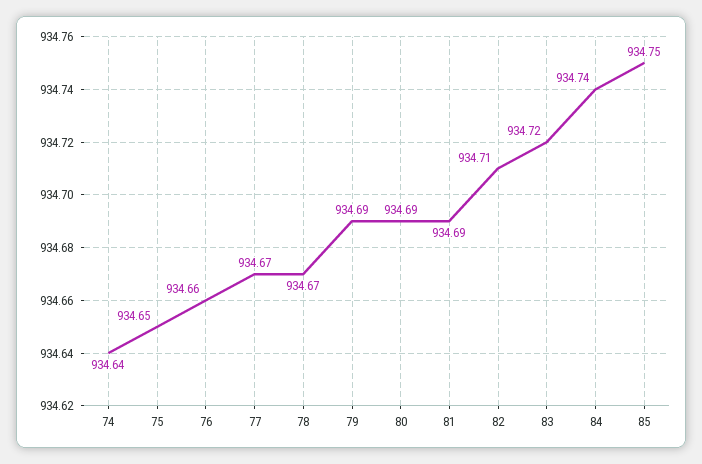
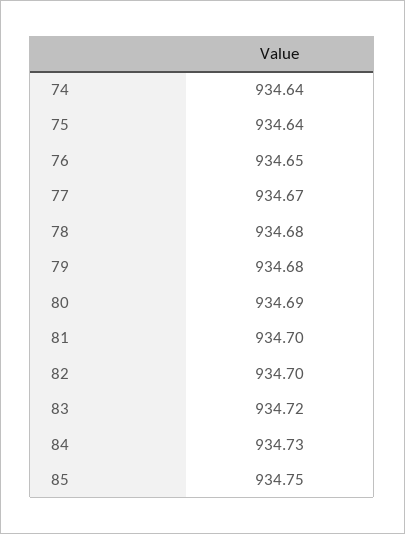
75: 934.65 -> 934.64
76: 934.66 -> 934.65
78: 934.67 -> 934.68
79: 934.69 -> 934.68
81: 934.69 -> 934.7
82: 934.71 -> 934.7
84: 934.74 -> 934.73

